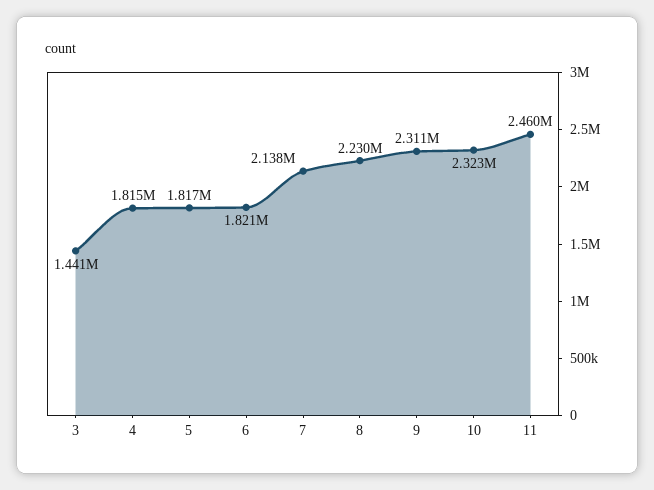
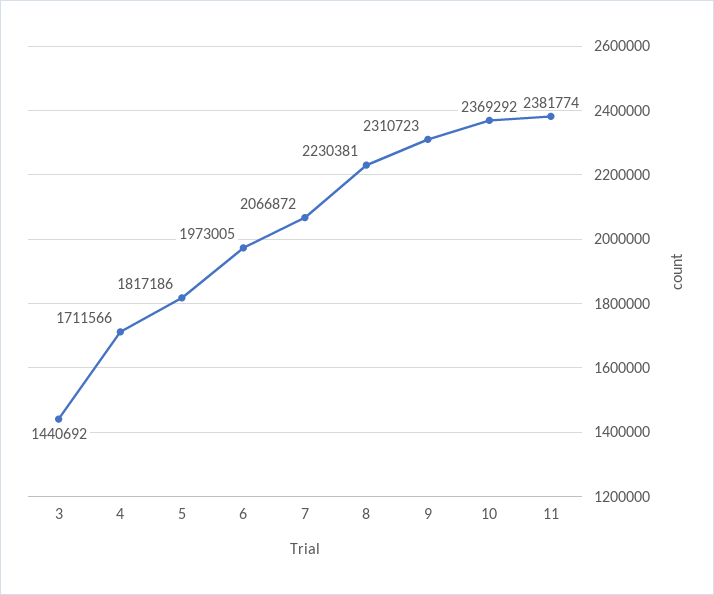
4: 1815000 -> 1711566
6: 1821000 -> 1973005
7: 2138000 -> 2066872
10: 2323000 -> 2369292
11: 2460000 -> 2381774

